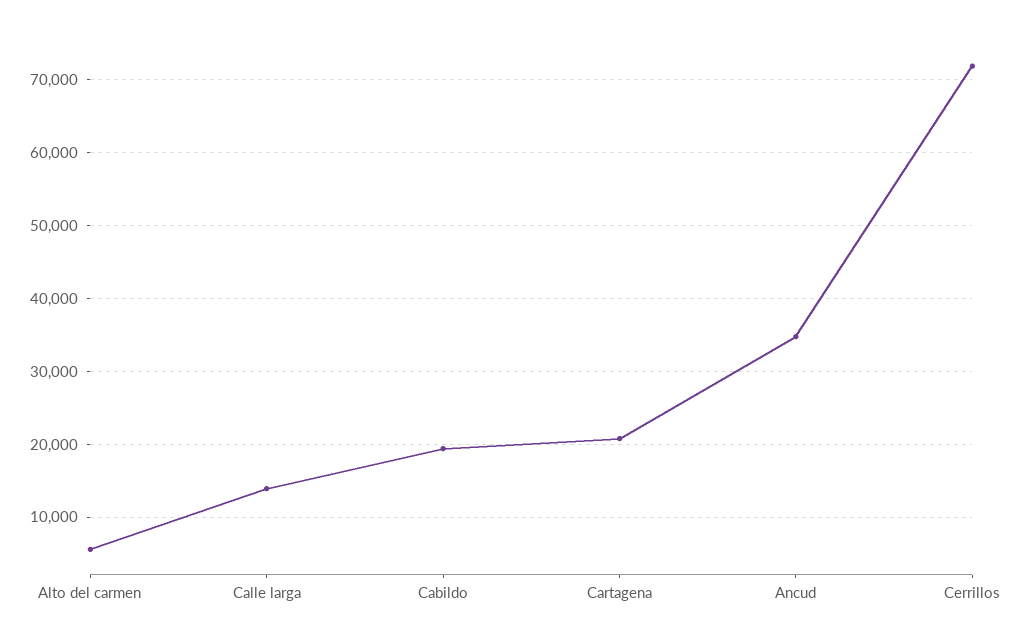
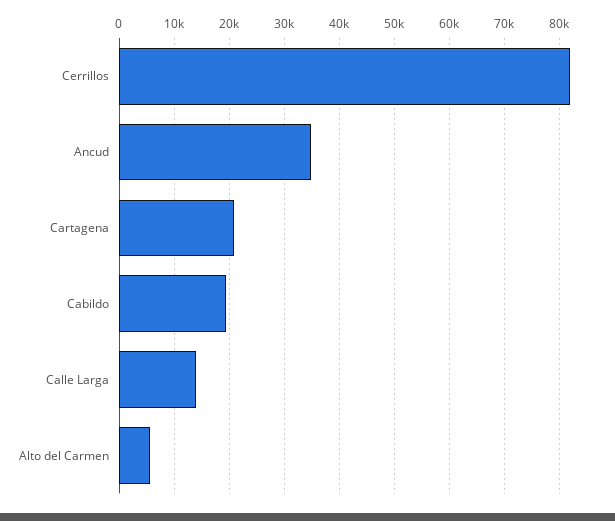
Cerrillos: 72000 -> 82000

